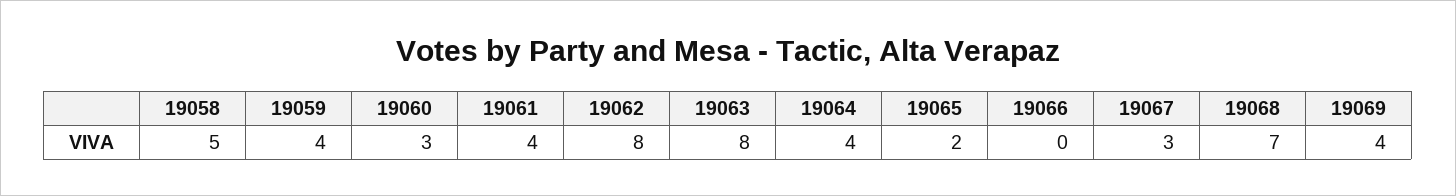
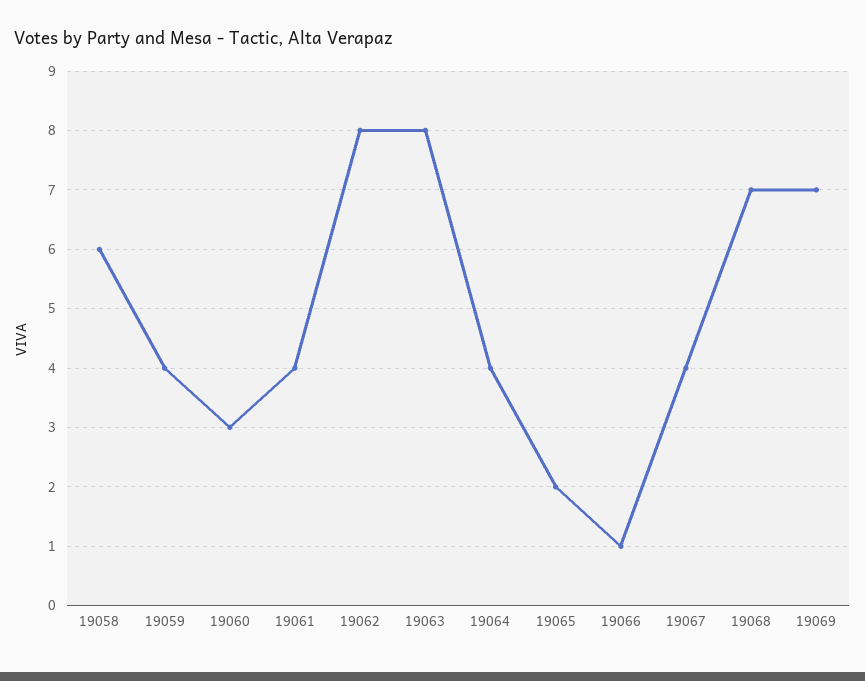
19058: 5 -> 6
19066: 0 -> 1
19067: 3 -> 4
19069: 4 -> 7

